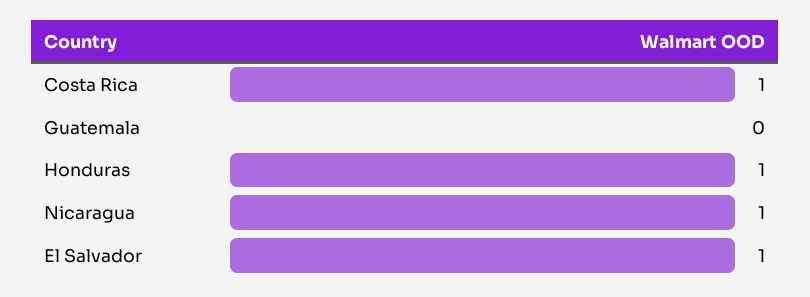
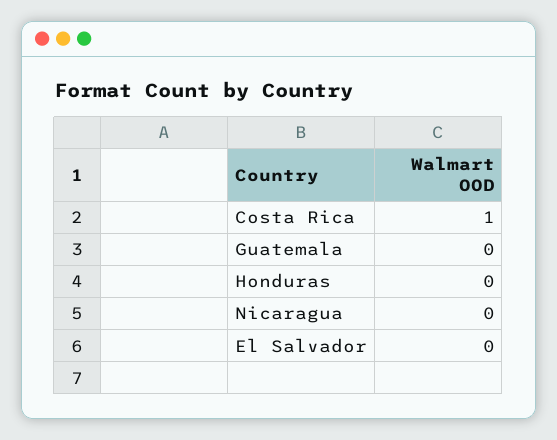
Honduras: 1 -> 0
Nicaragua: 1 -> 0
El Salvador: 1 -> 0

